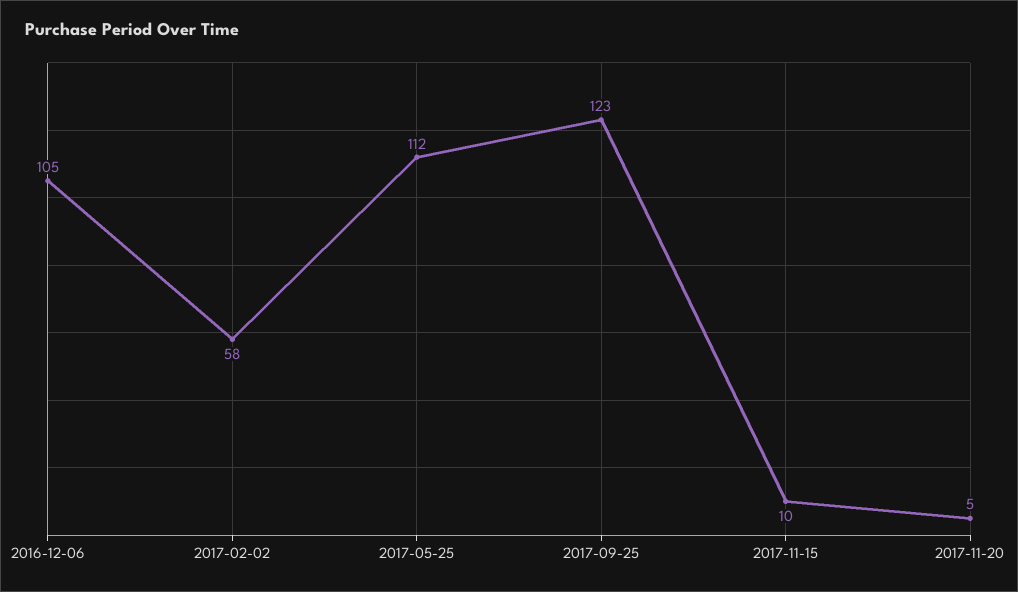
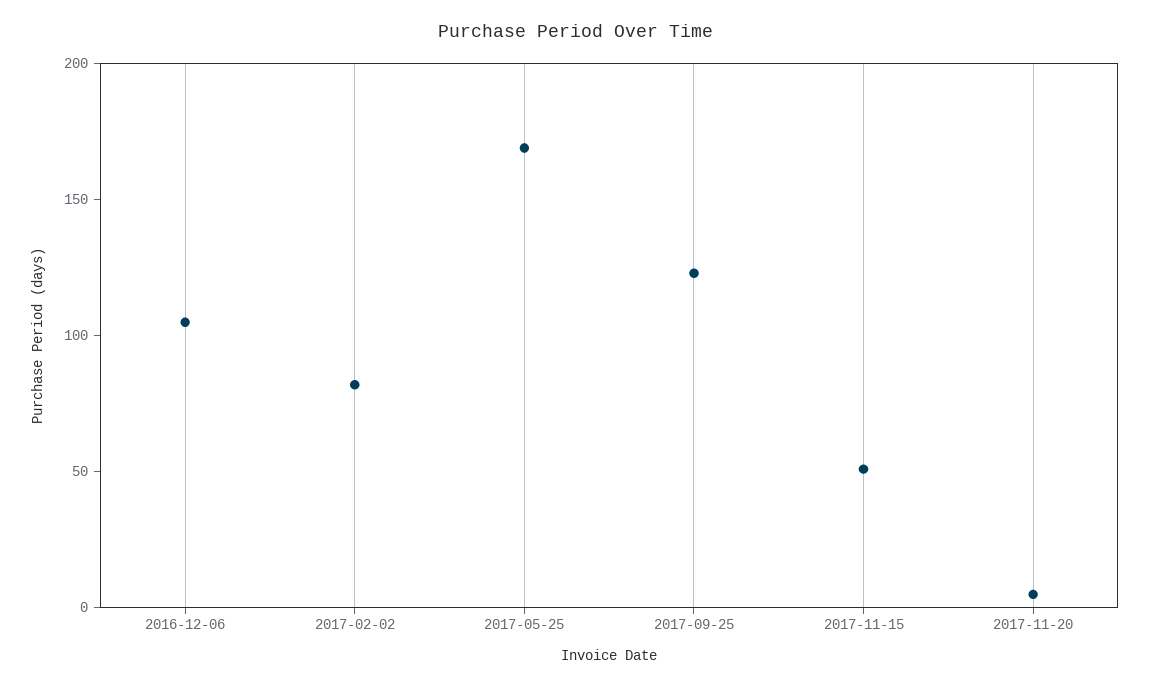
2017-02-02: 58 -> 80
2017-05-25: 112 -> 170
2017-11-15: 10 -> 50

